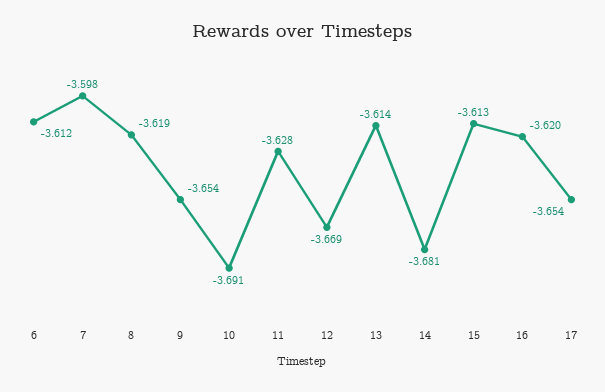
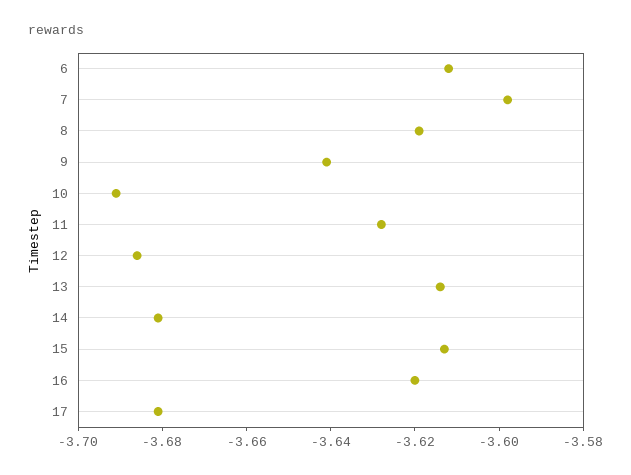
9: -3.654 -> -3.64
12: -3.669 -> -3.685
17: -3.654 -> -3.68

